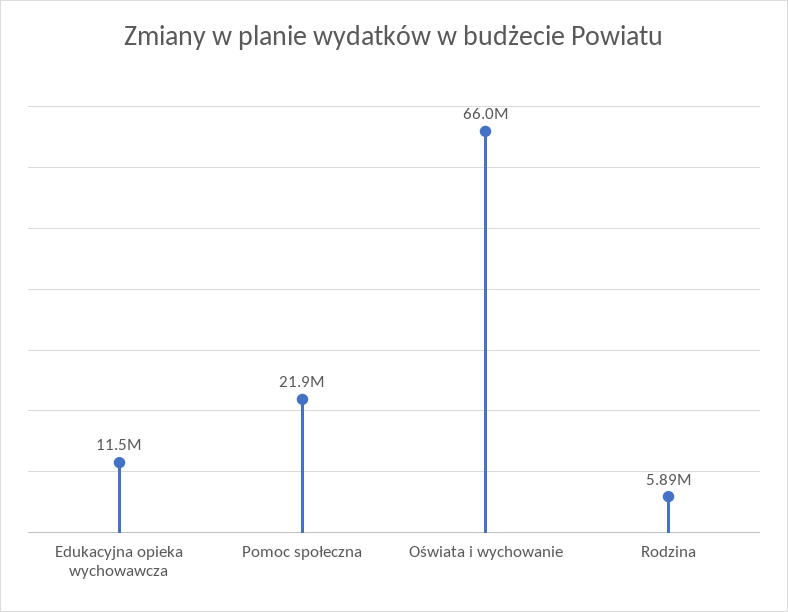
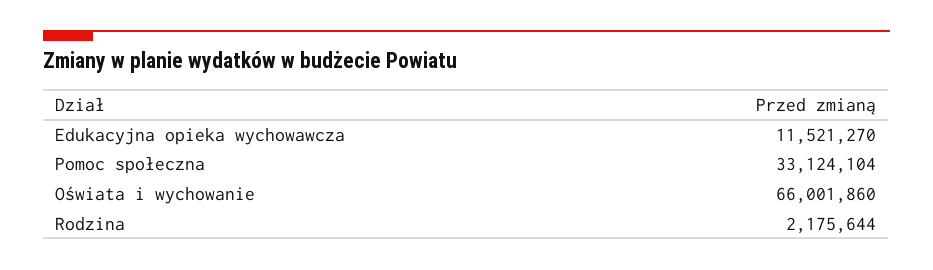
Pomoc społeczna: 21900000 -> 33124104
Rodzina: 5890000 -> 2175644

